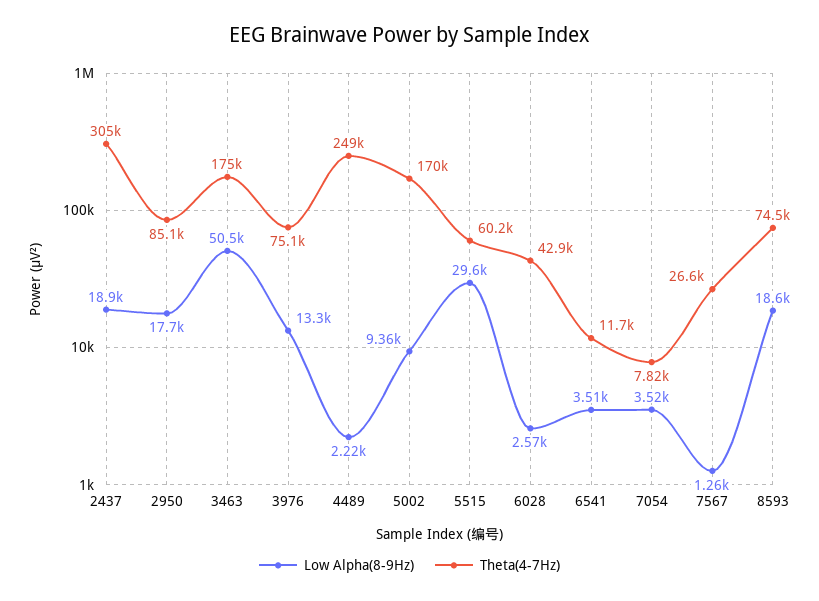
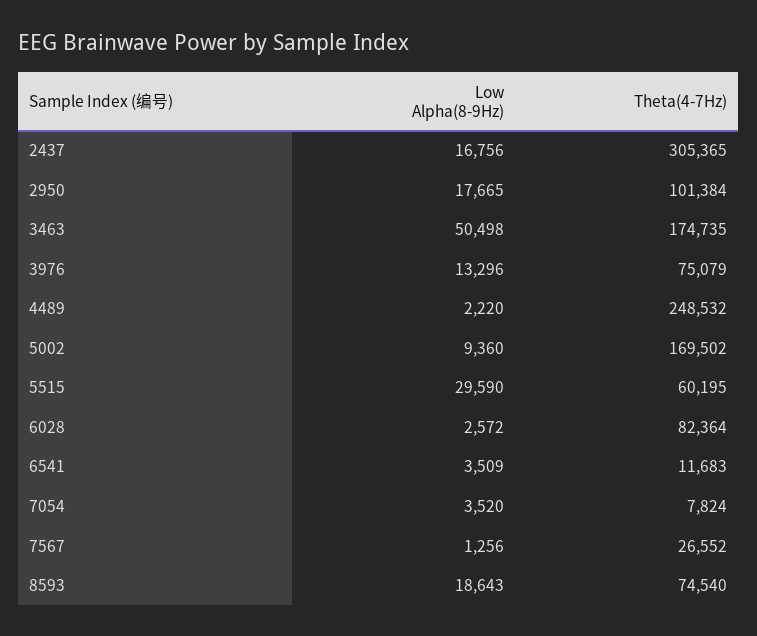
Low Alpha(8-9Hz), 2437: 18900 -> 16756
Theta(4-7Hz), 2950: 85100 -> 101384
Theta(4-7Hz), 6028: 42900 -> 82364

